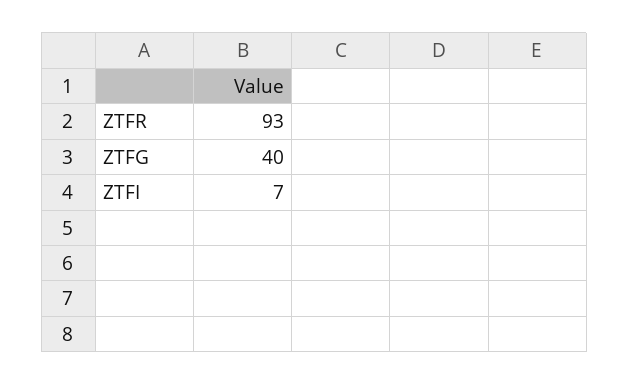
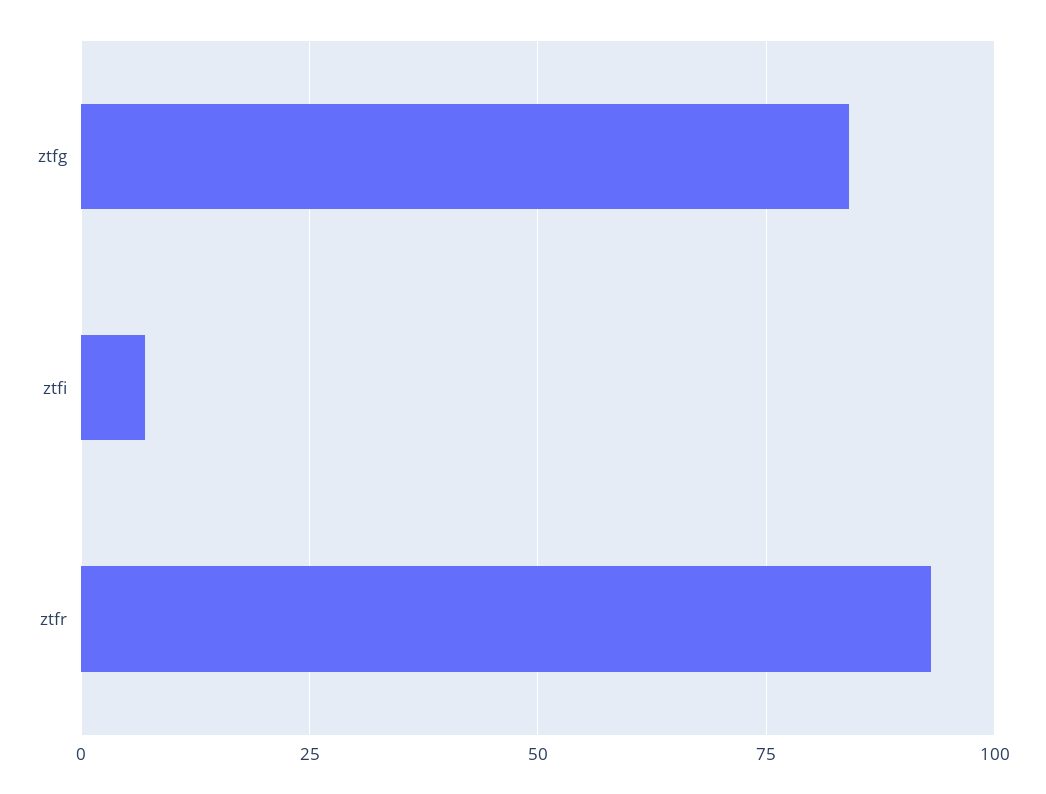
ZTFG: 40 -> 85

